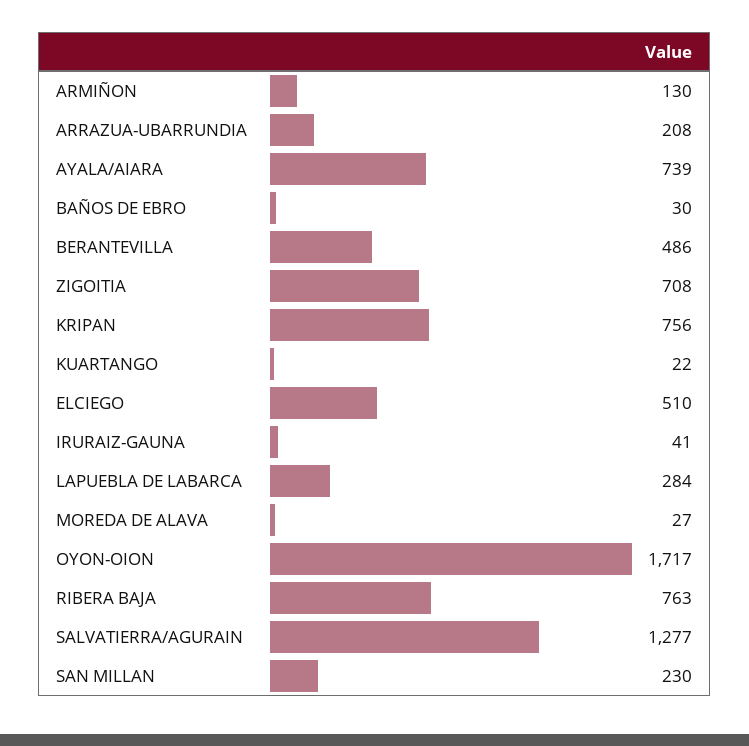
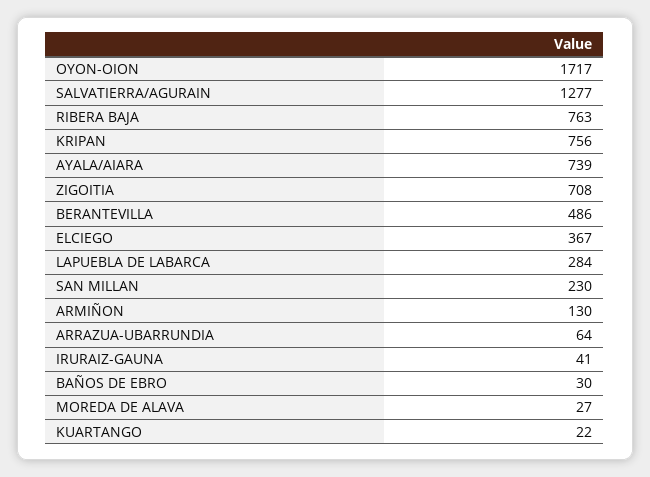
ARRAZUA-UBARRUNDIA: 208 -> 64
ELCIEGO: 510 -> 367

